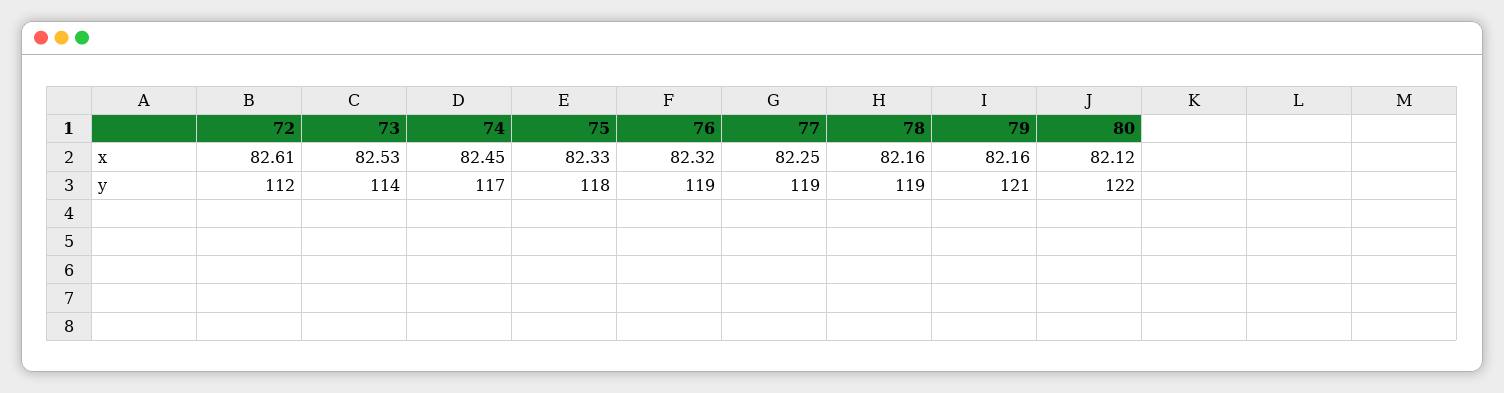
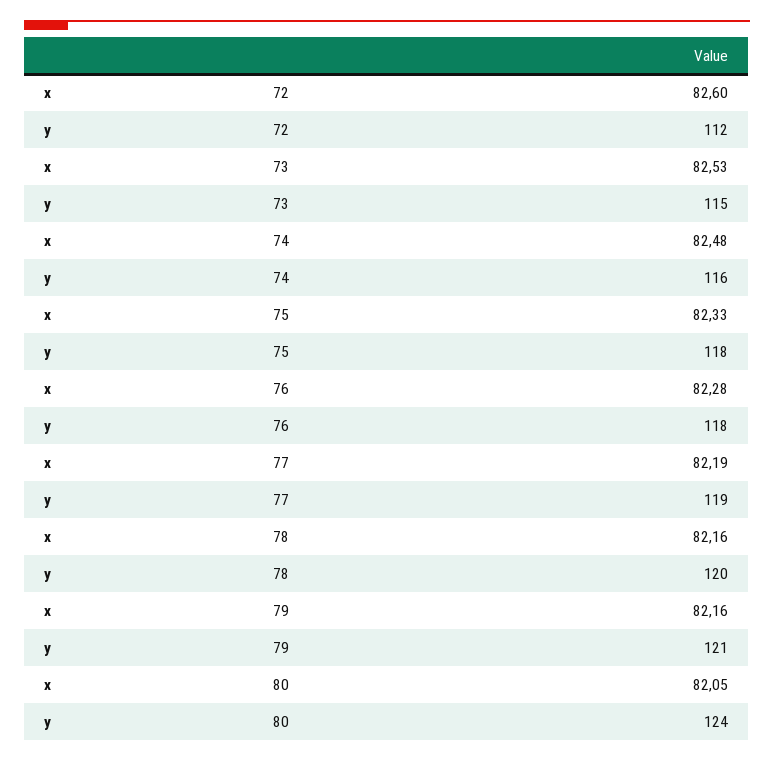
72, x: 82.61 -> 82.6
74, x: 82.45 -> 82.48
76, x: 82.32 -> 82.28
77, x: 82.25 -> 82.19
80, x: 82.12 -> 82.05
73, y: 114 -> 115
74, y: 117 -> 116
76, y: 119 -> 118
78, y: 119 -> 120
80, y: 122 -> 124

